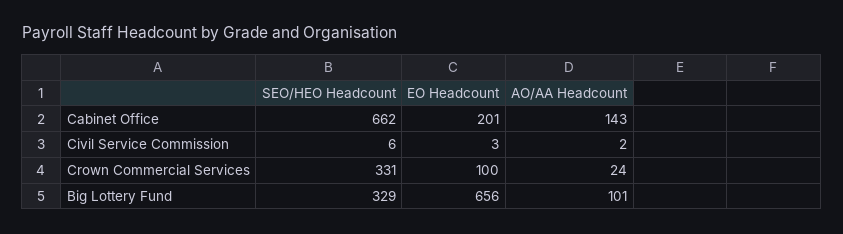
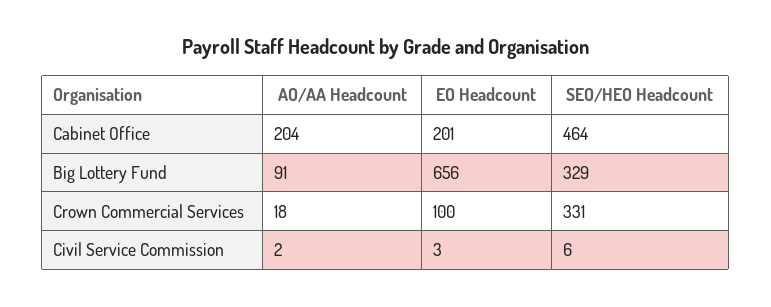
SEO/HEO Headcount, Cabinet Office: 662 -> 464
AO/AA Headcount, Cabinet Office: 143 -> 204
AO/AA Headcount, Crown Commercial Services: 24 -> 18
AO/AA Headcount, Big Lottery Fund: 101 -> 91

